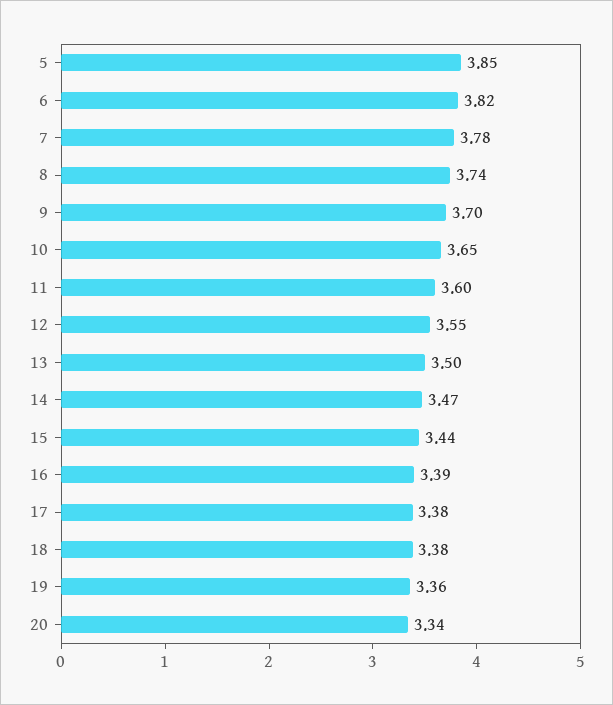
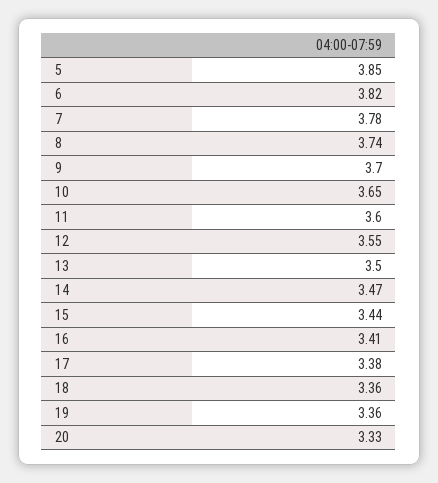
16: 3.39 -> 3.41
18: 3.38 -> 3.36
20: 3.34 -> 3.33

